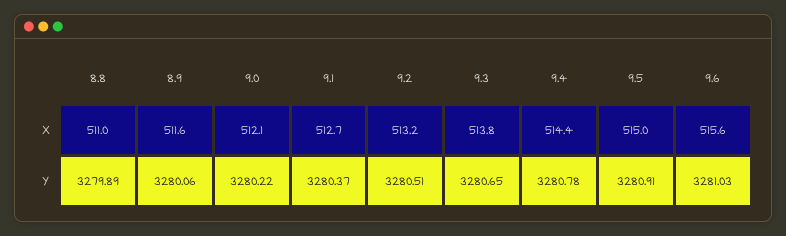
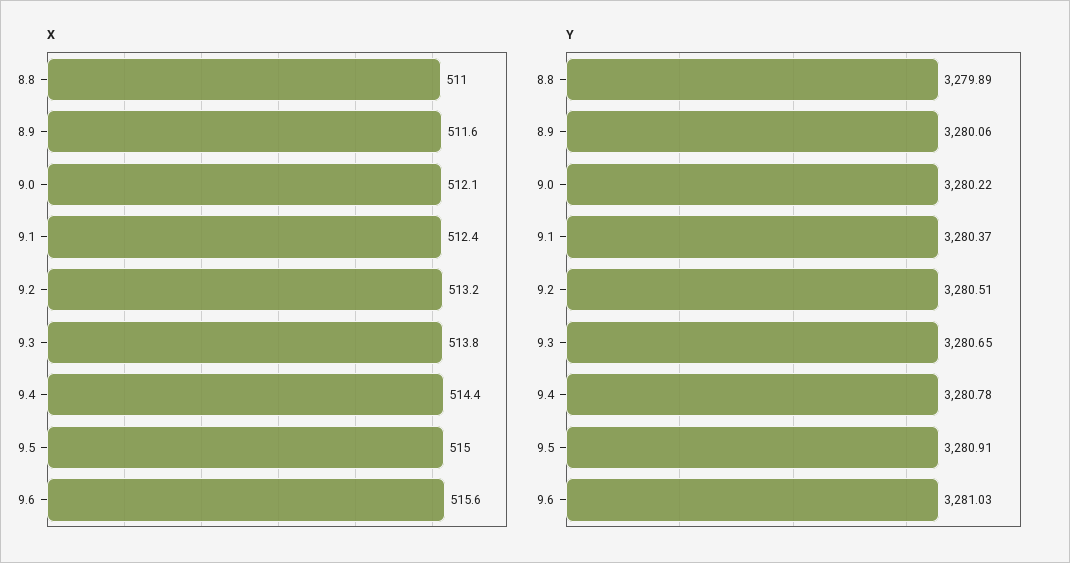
X, 9.1: 512.7 -> 512.4

